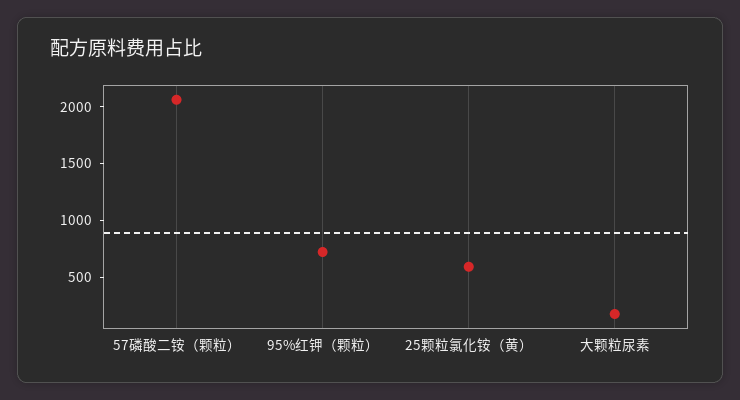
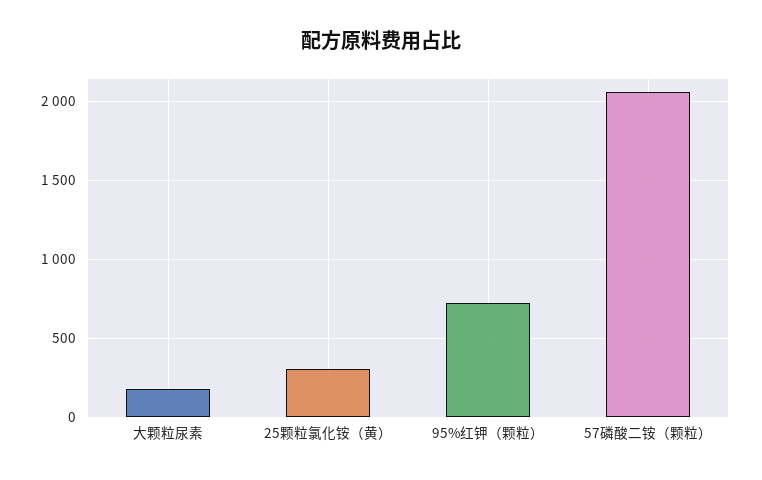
25颗粒氯化铵（黄）: 600 -> 300

